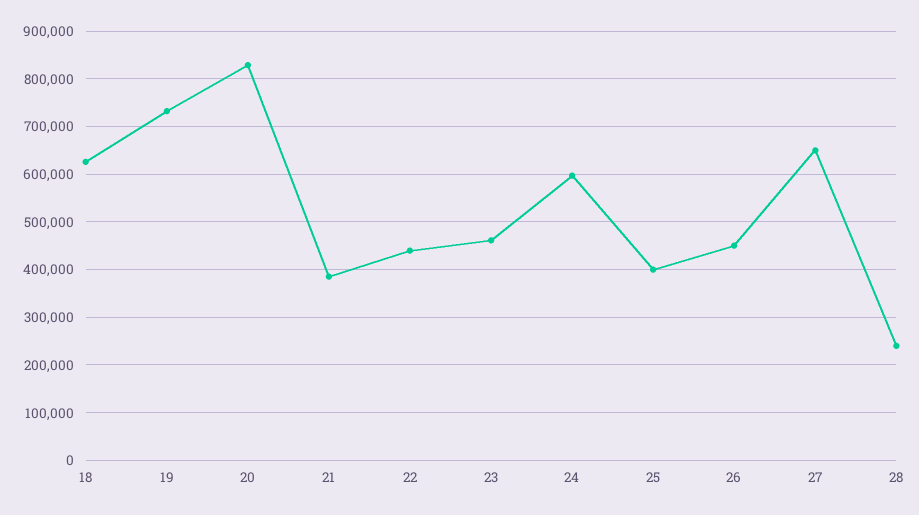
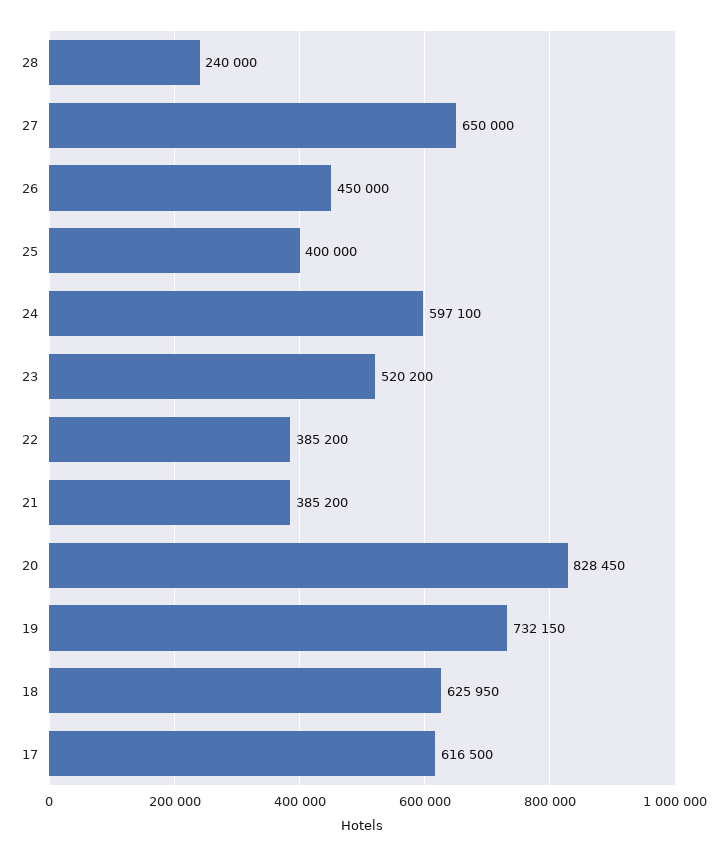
22: 440000 -> 385200
23: 460000 -> 520200
17: none -> 616500

